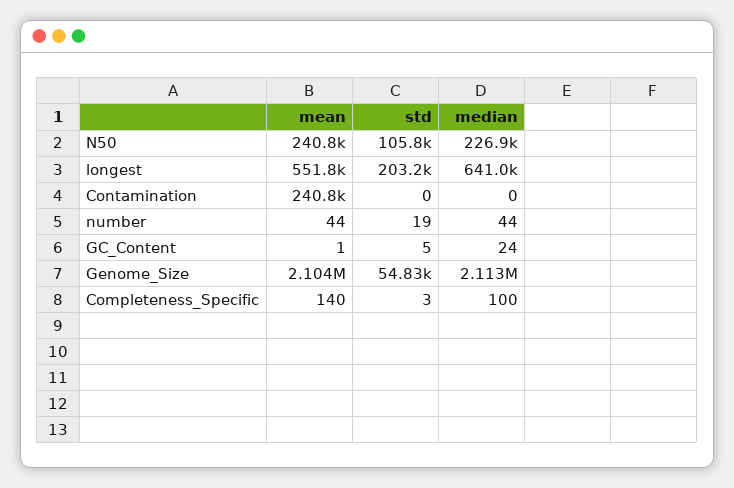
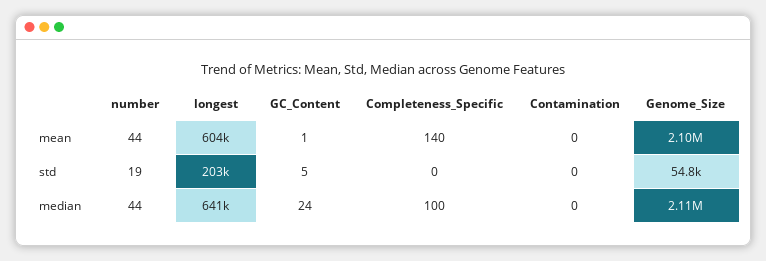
mean, N50: 240800 -> none
std, N50: 105800 -> none
median, N50: 226900 -> none
mean, longest: 551800 -> 604000
mean, Contamination: 240800 -> 0
std, Completeness_Specific: 3 -> 0

